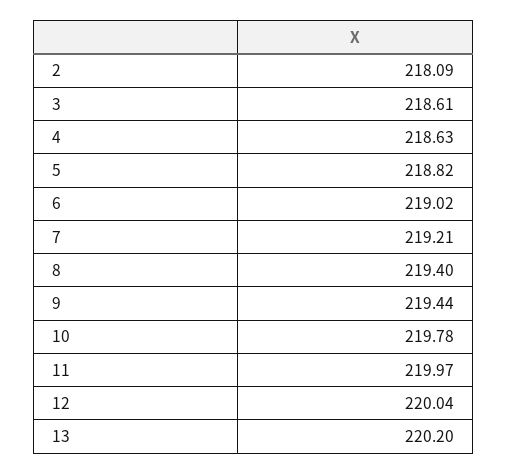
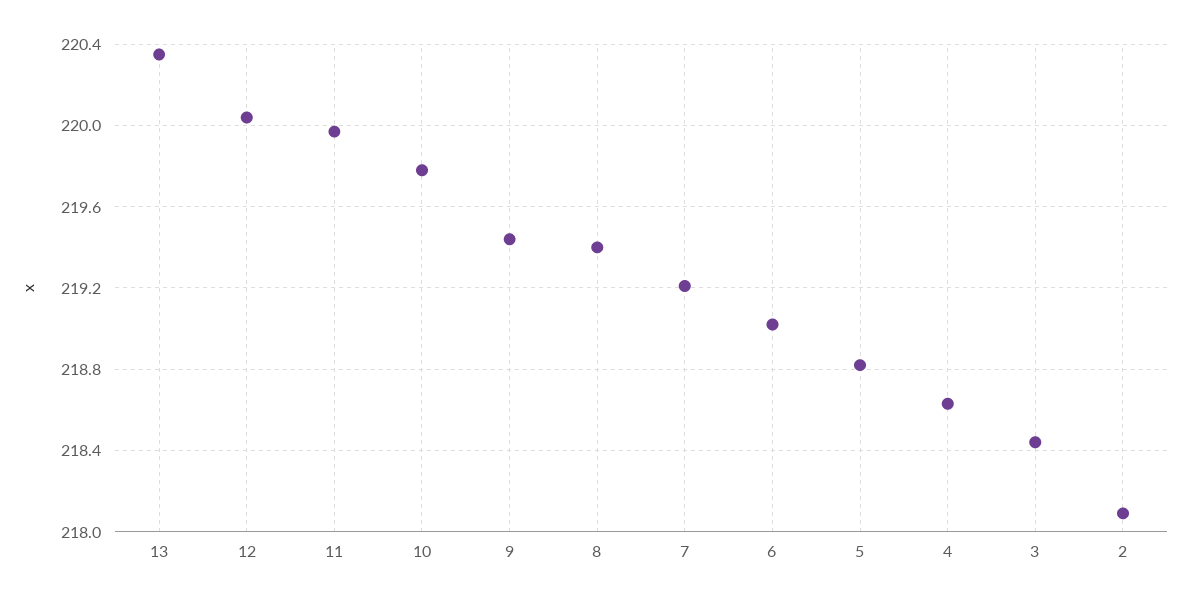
3: 218.61 -> 218.45
13: 220.2 -> 220.35

